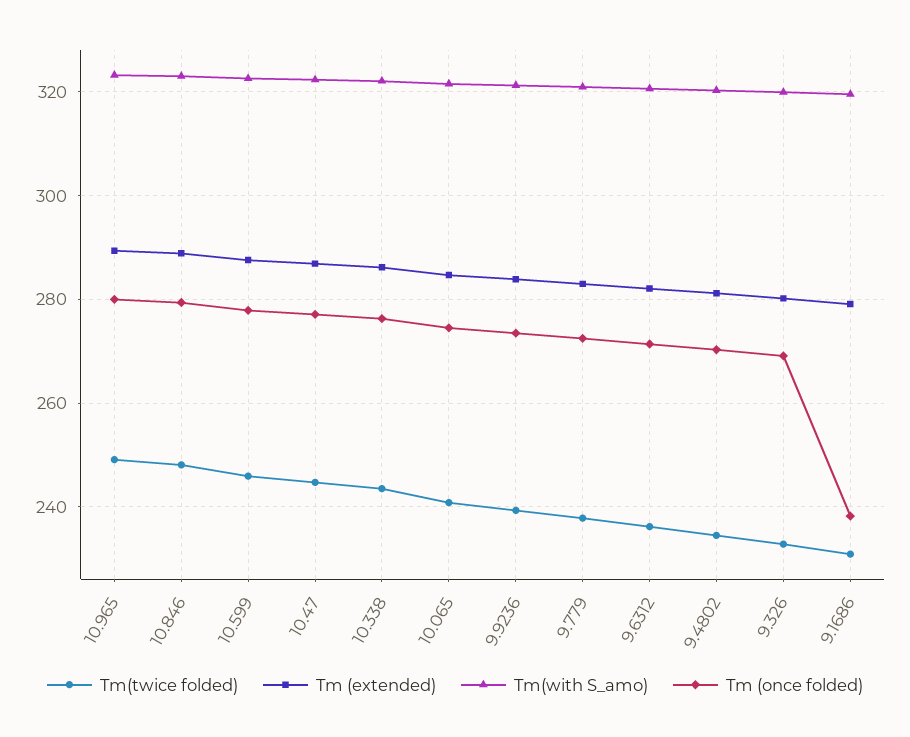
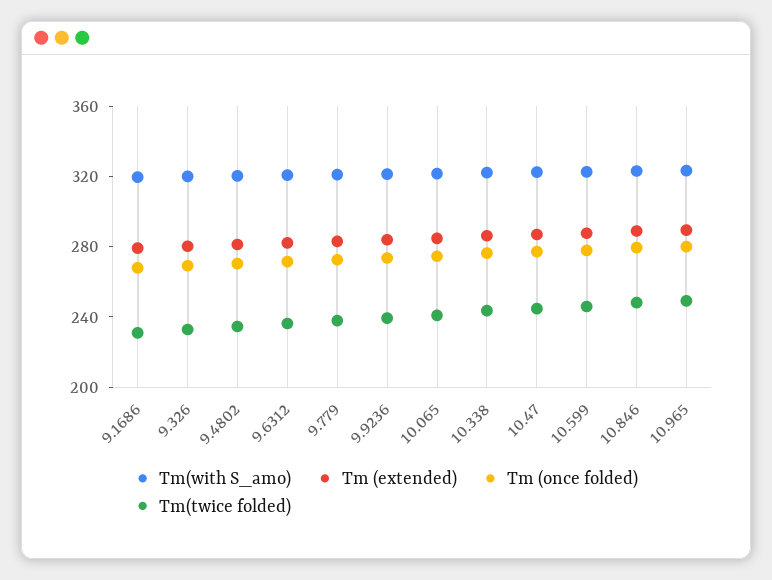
Tm (once folded), 9.1686: 238 -> 270

